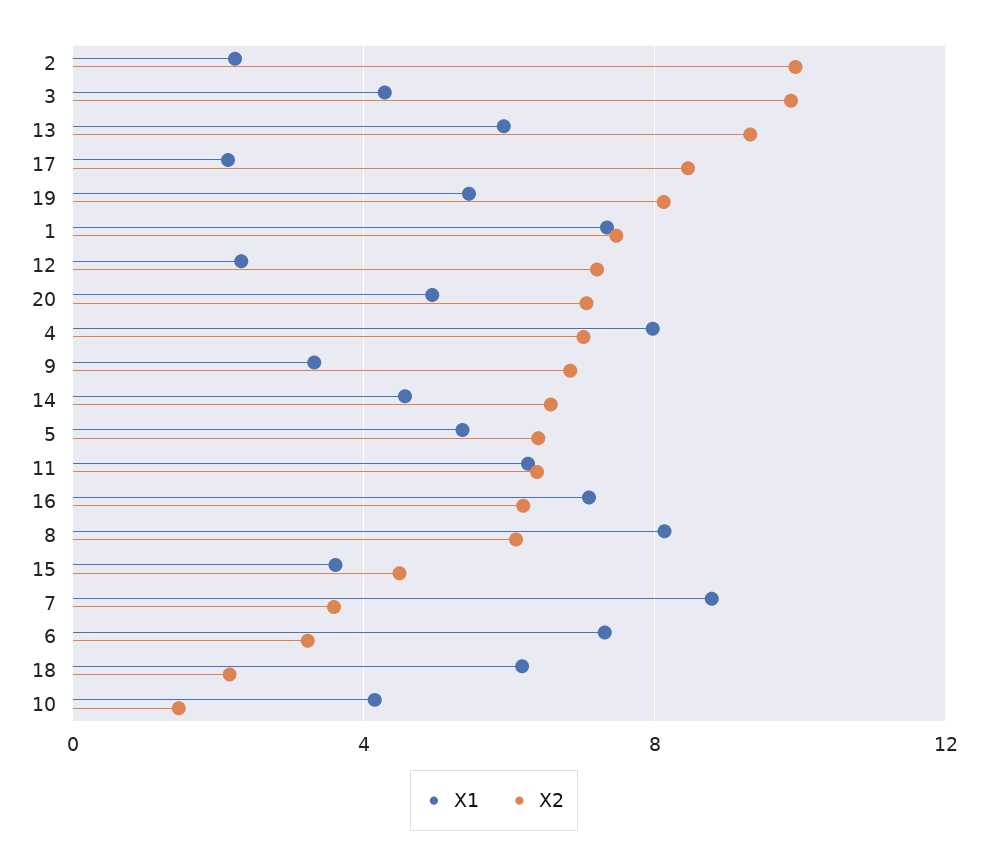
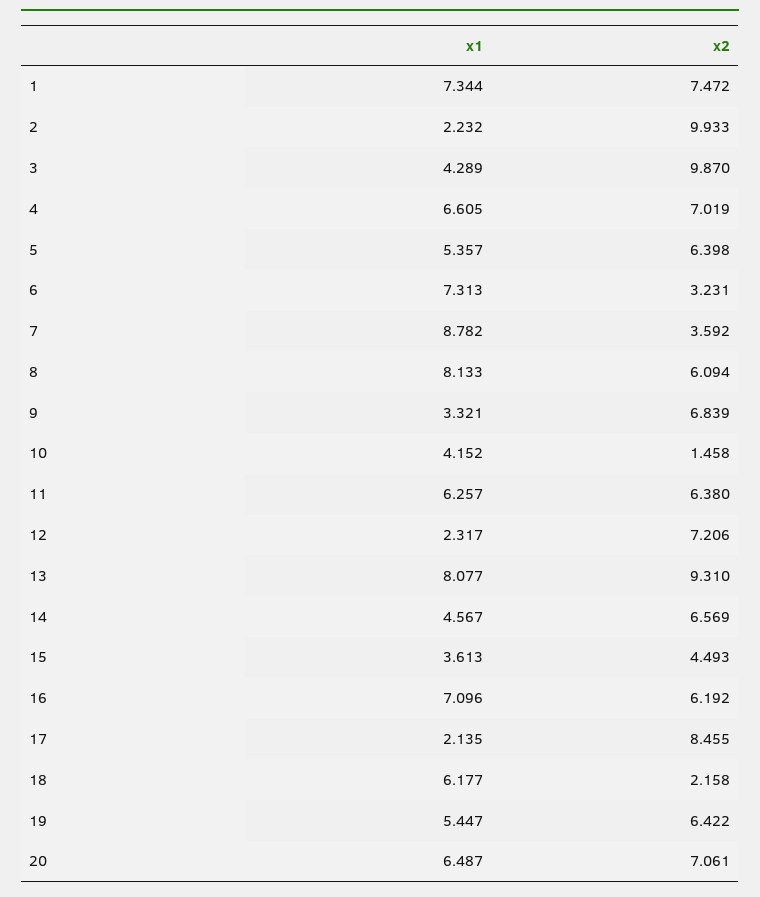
X1, 13: 6 -> 8.077
X2, 19: 8 -> 6.422
X1, 20: 5 -> 6.487
X1, 4: 8 -> 6.605

